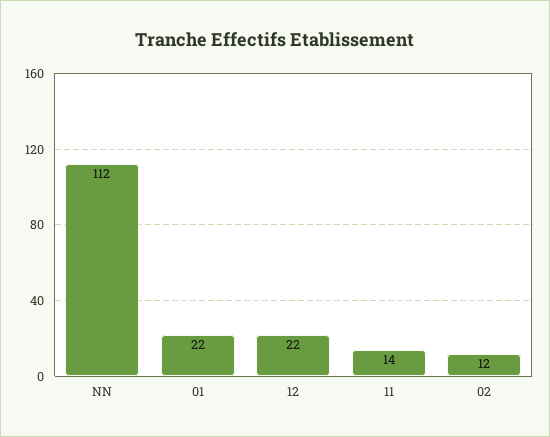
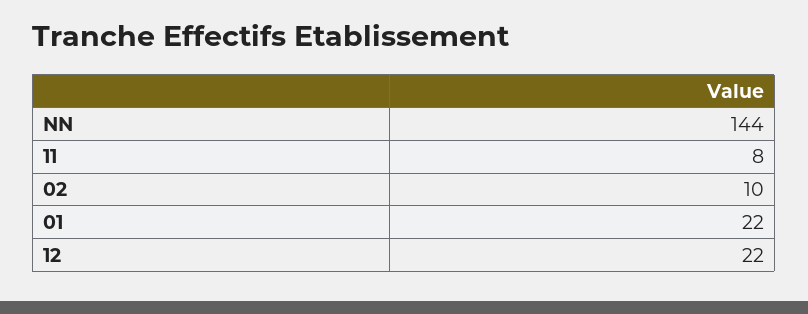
NN: 112 -> 144
11: 14 -> 8
02: 12 -> 10

